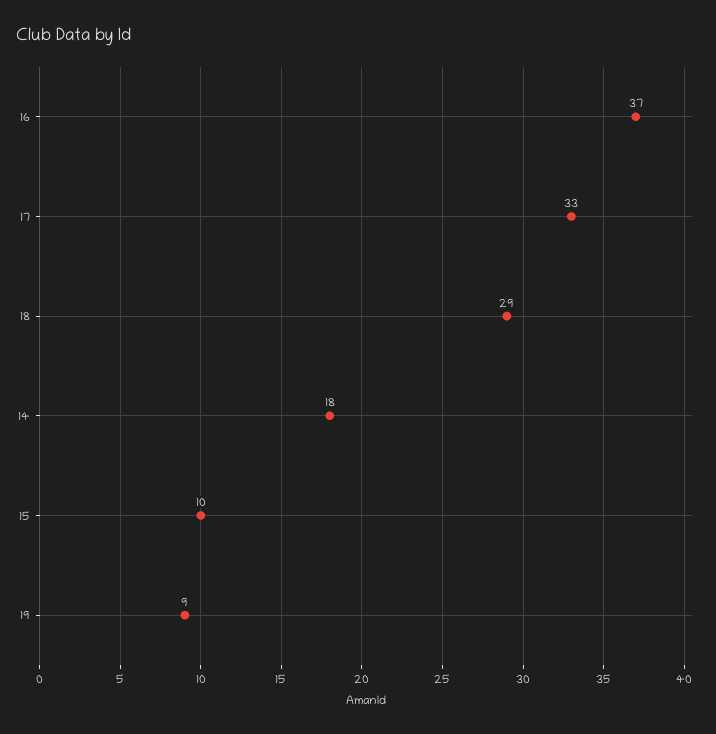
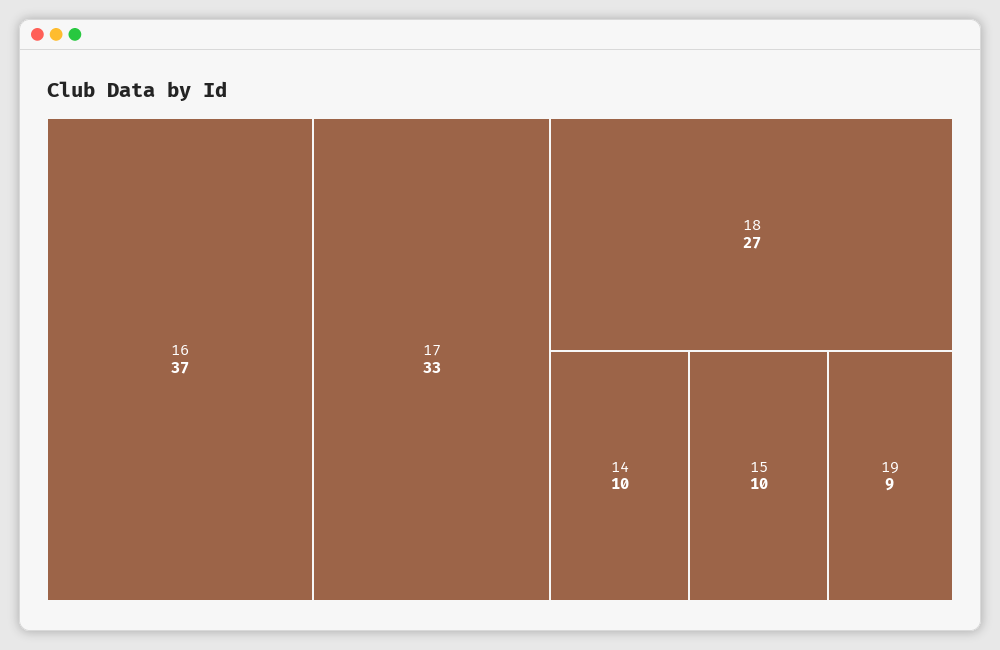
18: 29 -> 27
14: 18 -> 10

